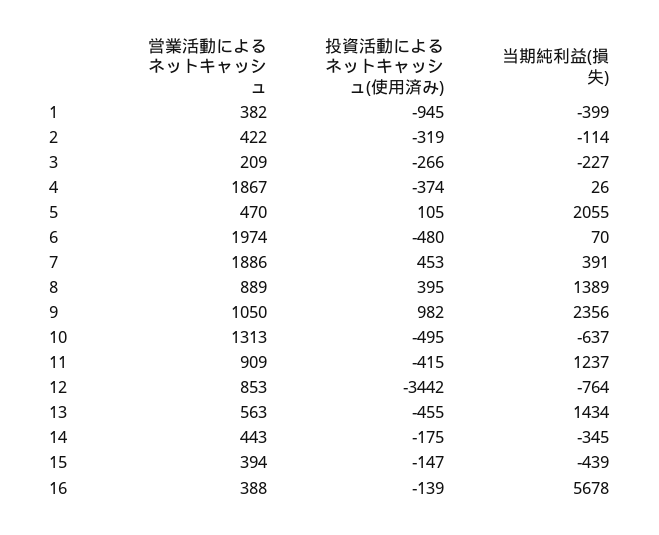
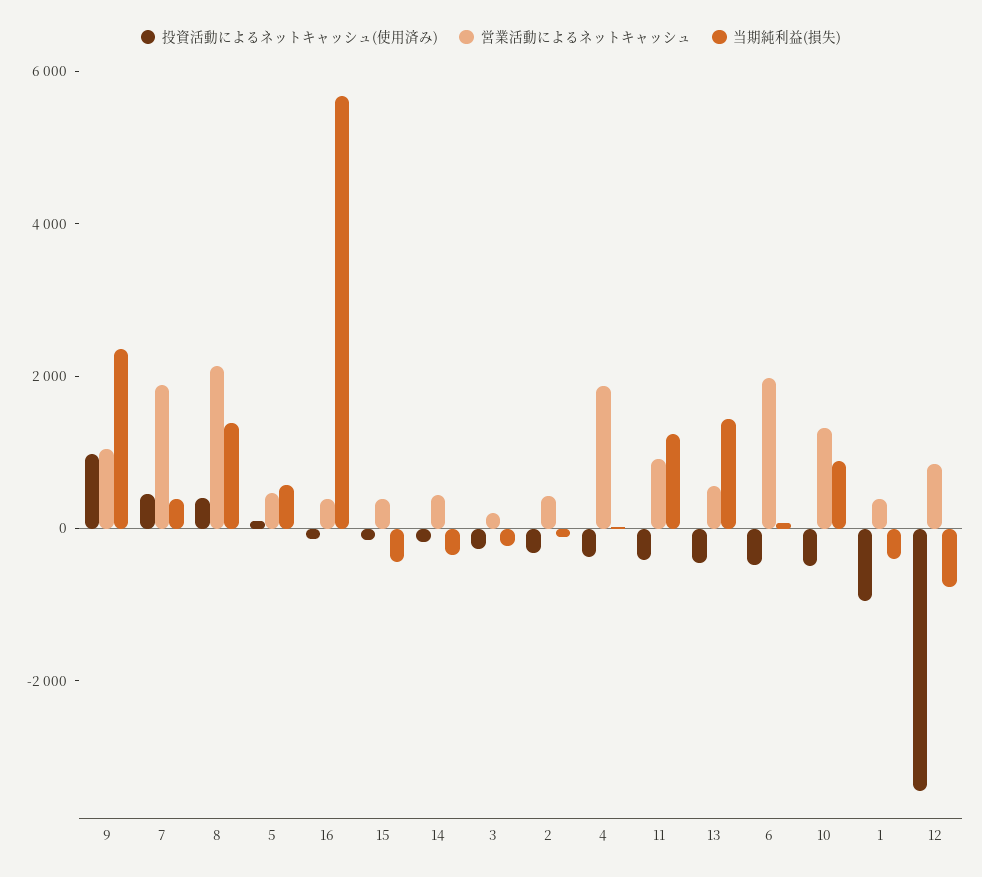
当期純利益(損失), 5: 2055 -> 500
営業活動によるネットキャッシュ, 8: 889 -> 2000
当期純利益(損失), 10: -637 -> 1000

